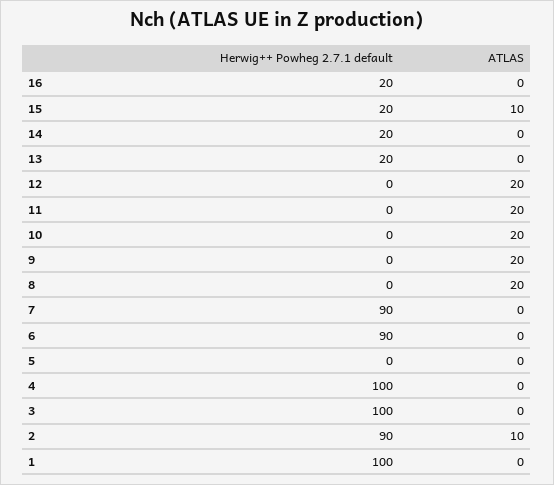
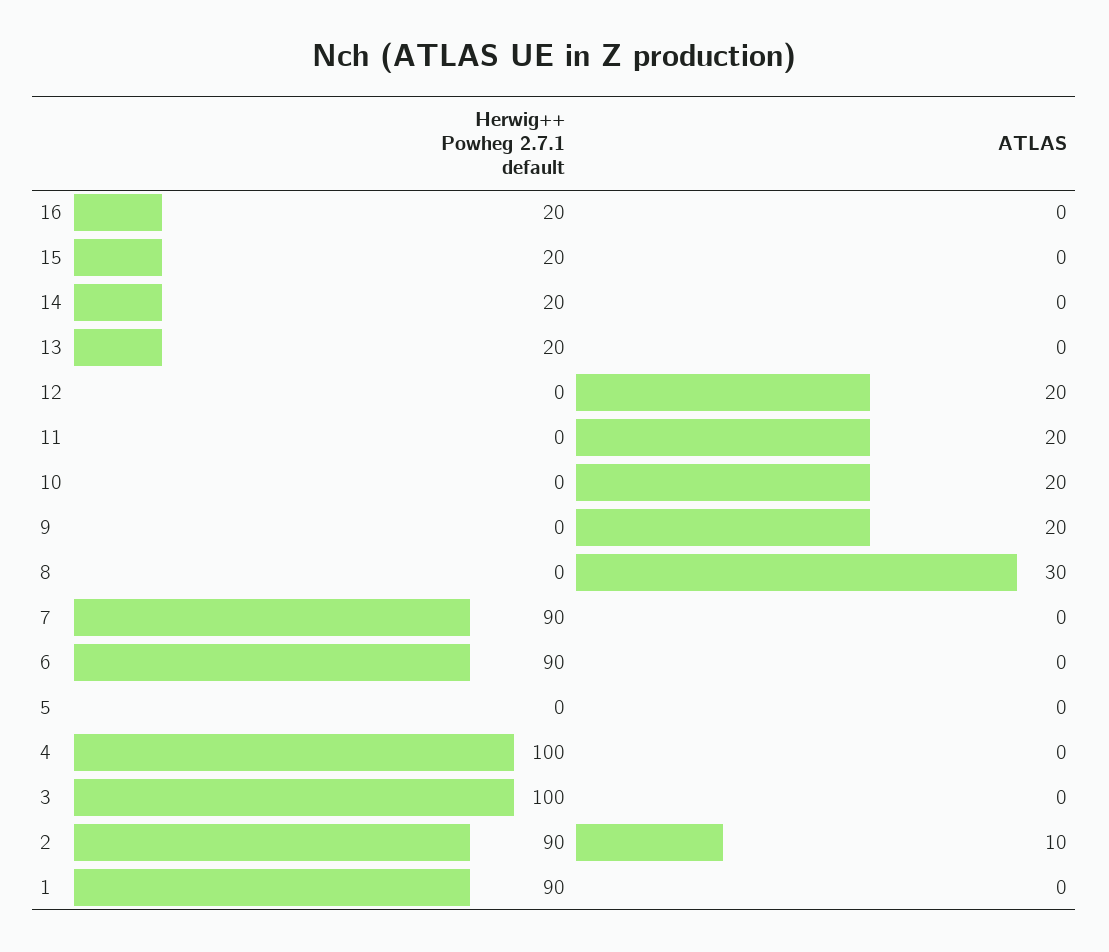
ATLAS, 15: 10 -> 0
ATLAS, 8: 20 -> 30
Herwig++ Powheg 2.7.1 default, 1: 100 -> 90

